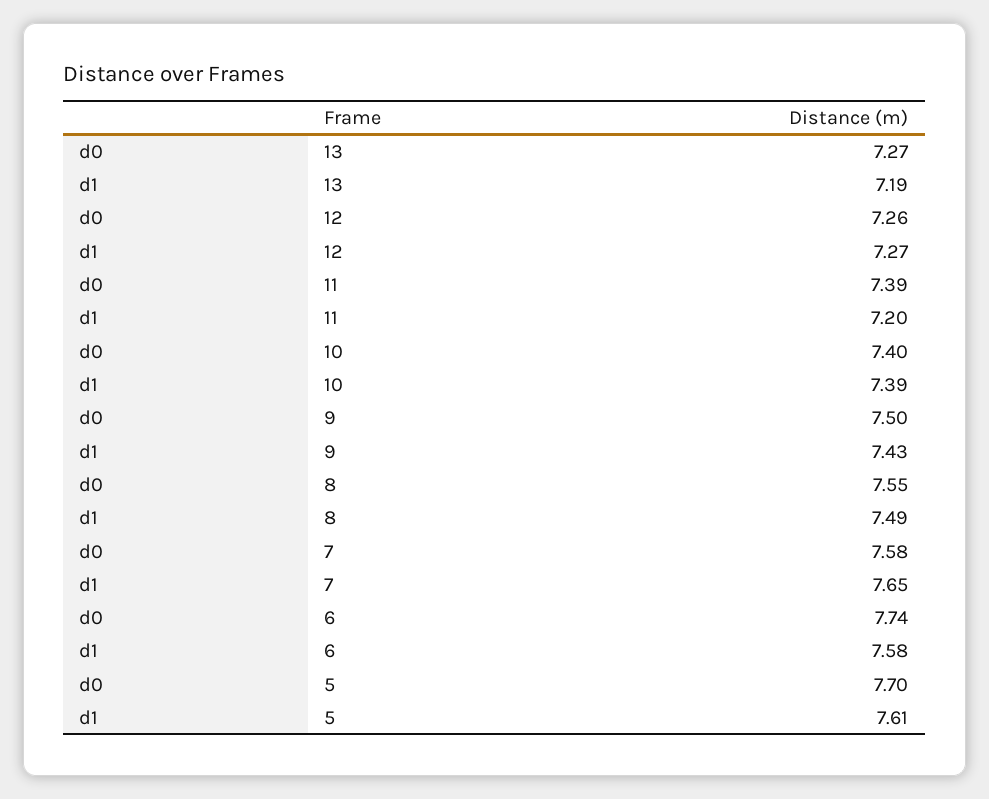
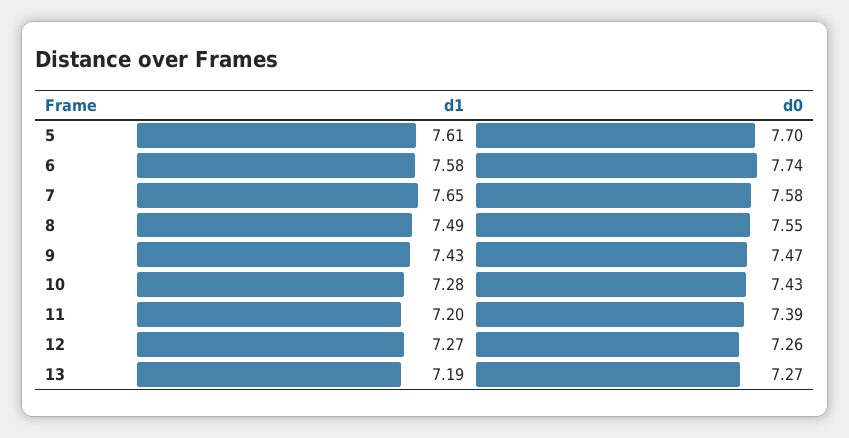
d0, 10: 7.4 -> 7.43
d1, 10: 7.39 -> 7.28
d0, 9: 7.5 -> 7.47

